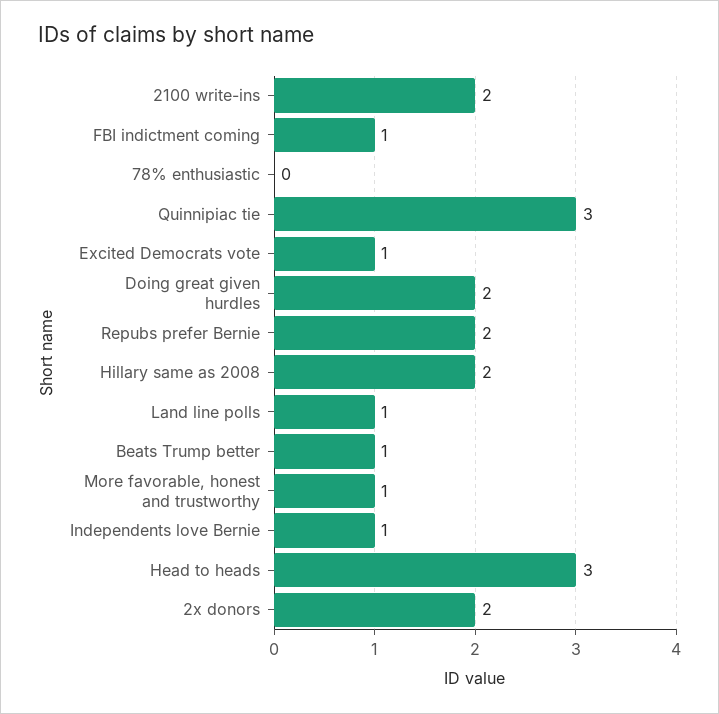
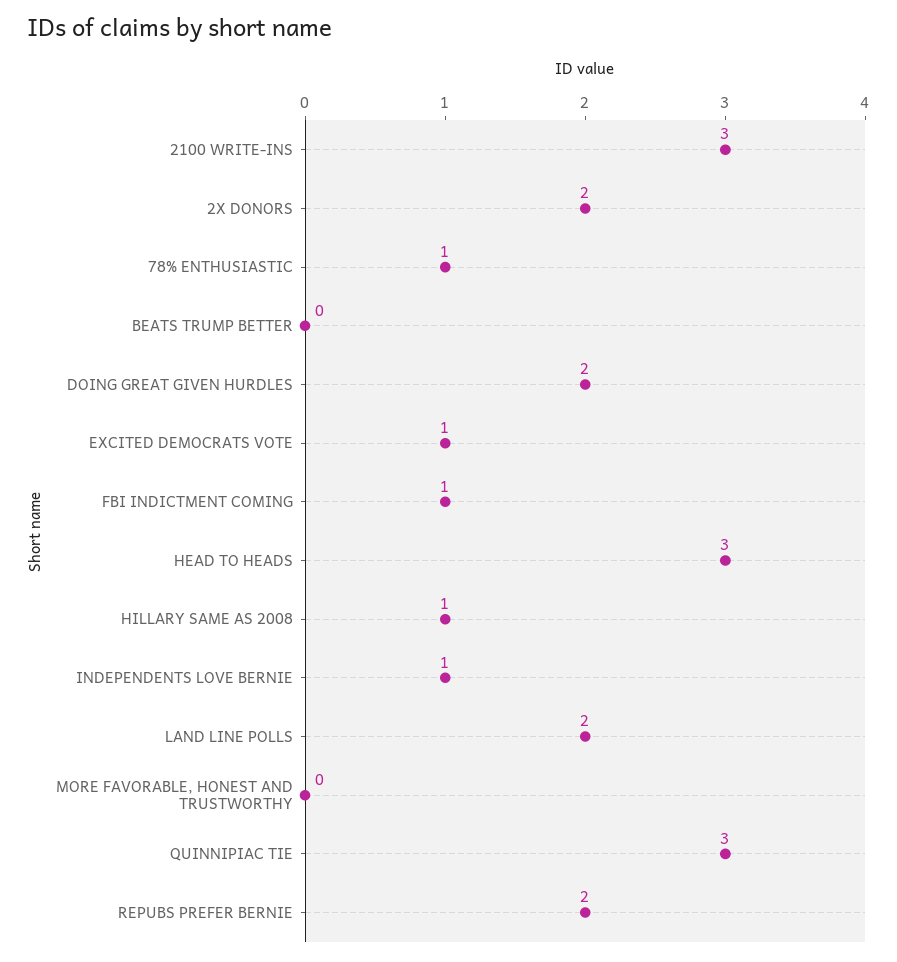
2100 write-ins: 2 -> 3
78% enthusiastic: 0 -> 1
Hillary same as 2008: 2 -> 1
Land line polls: 1 -> 2
Beats Trump better: 1 -> 0
More favorable, honest and trustworthy: 1 -> 0

